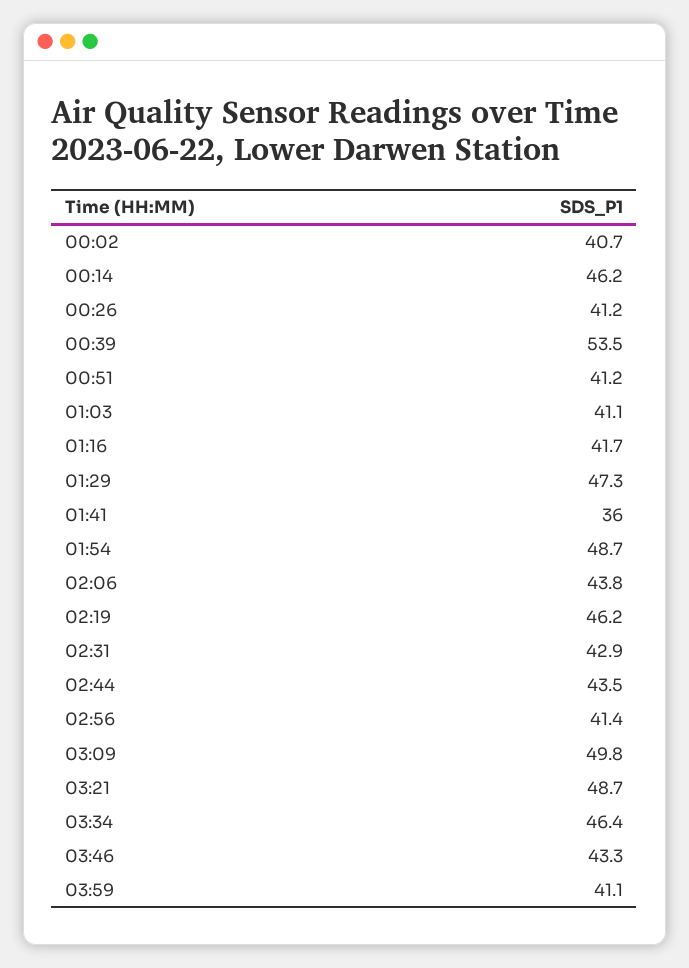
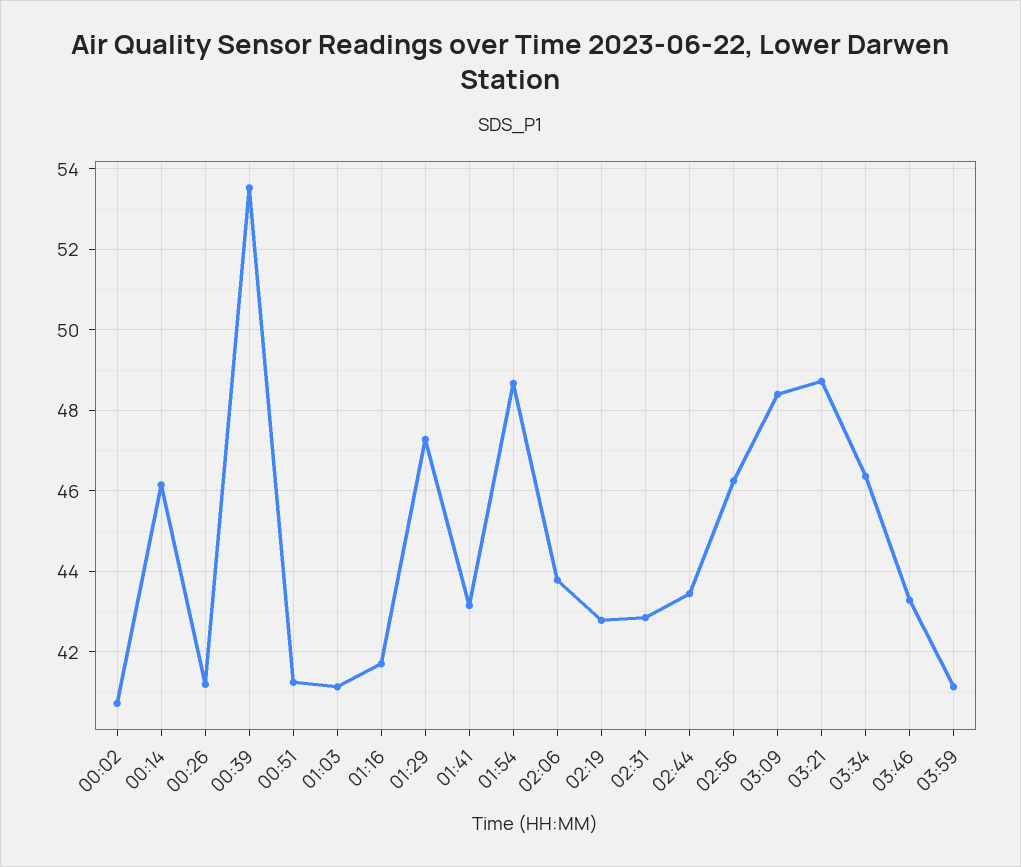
01:41: 36 -> 43.2
02:19: 46.2 -> 42.8
02:56: 41.4 -> 46.2
03:09: 49.8 -> 48.4

